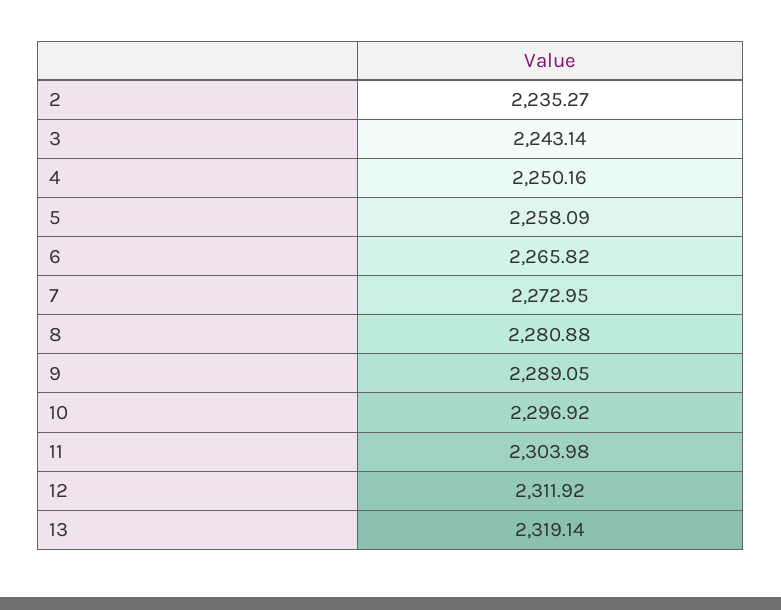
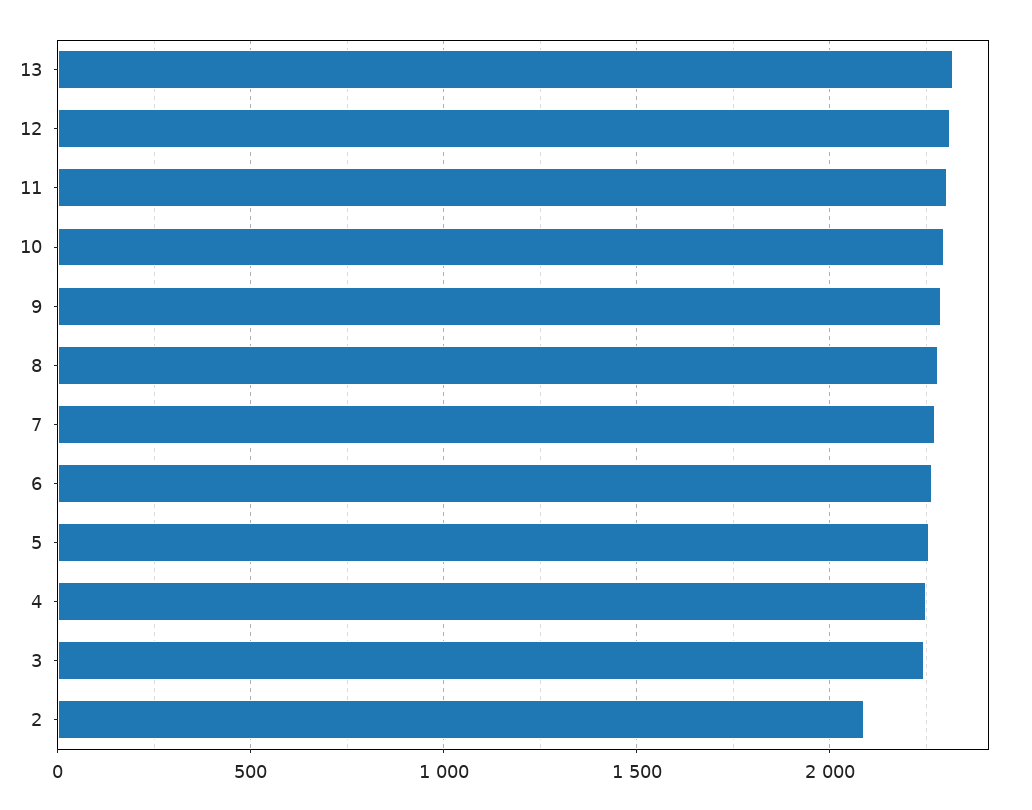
2: 2235.27 -> 2100

